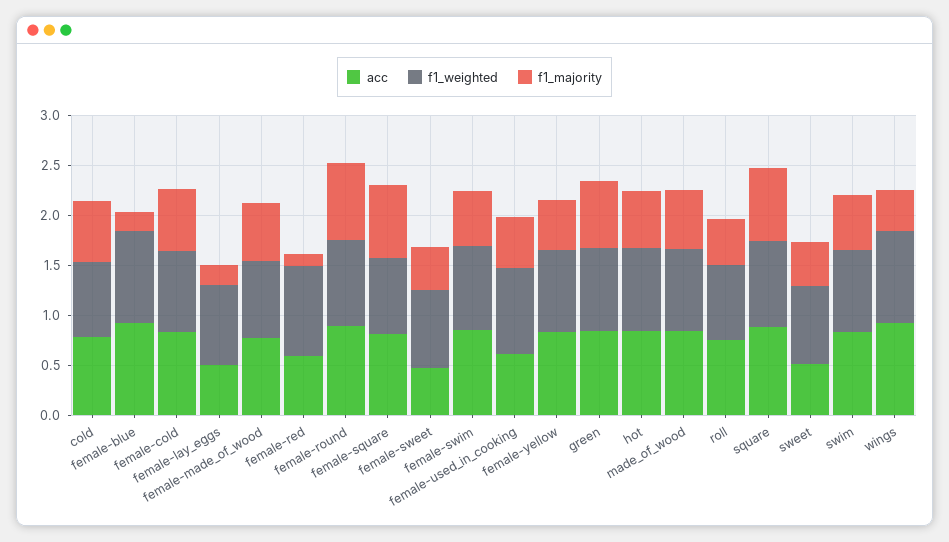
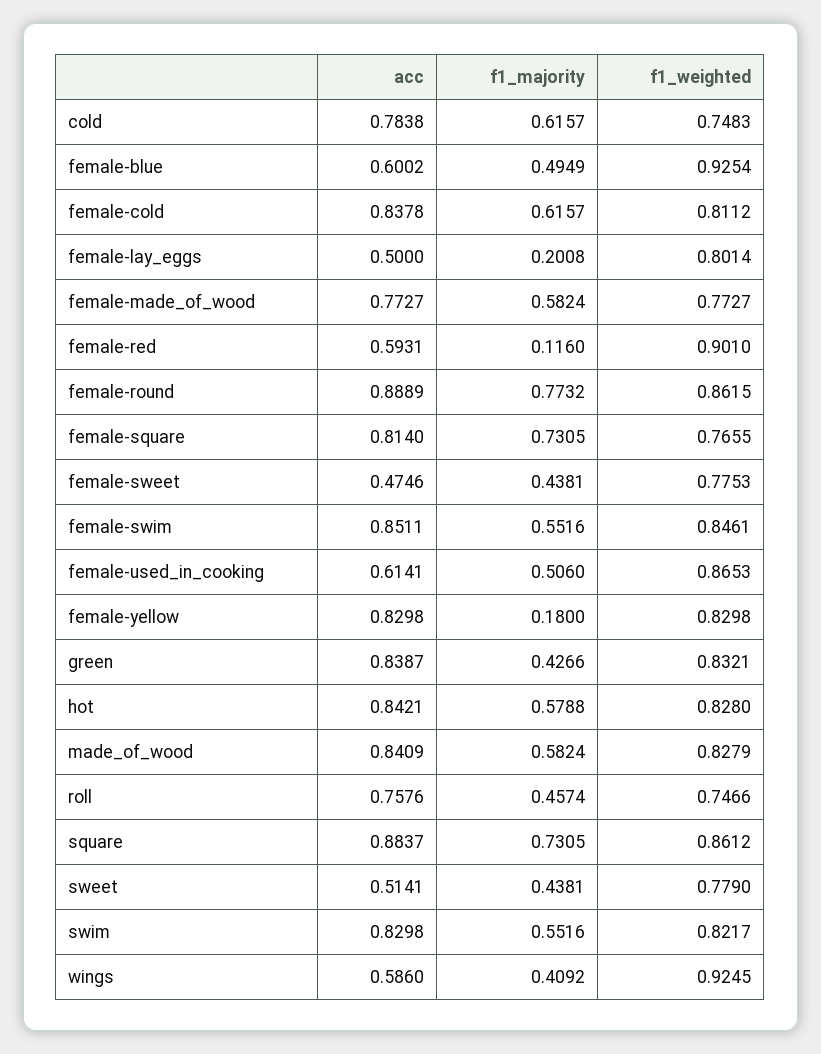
acc, female-blue: 0.9 -> 0.6002
f1_majority, female-blue: 0.2 -> 0.4949
f1_majority, female-yellow: 0.5 -> 0.18
f1_majority, green: 0.7 -> 0.4266
acc, wings: 0.9 -> 0.586

